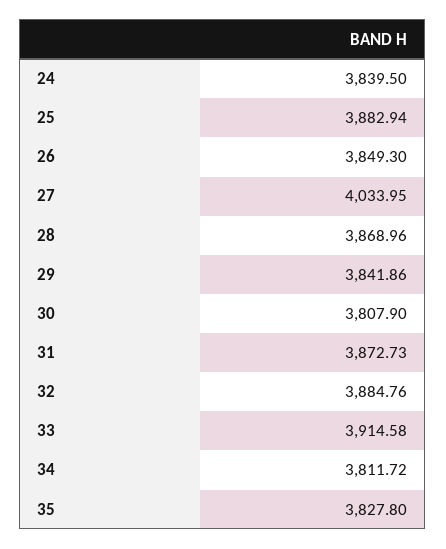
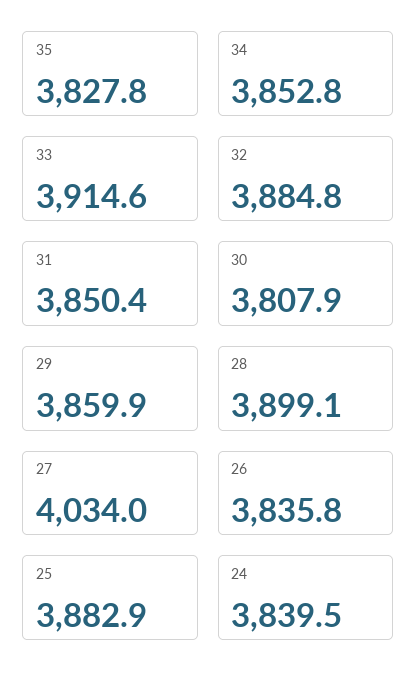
26: 3849.3 -> 3835.8
28: 3868.96 -> 3899.1
29: 3841.86 -> 3859.9
31: 3872.73 -> 3850.4
34: 3811.72 -> 3852.8

